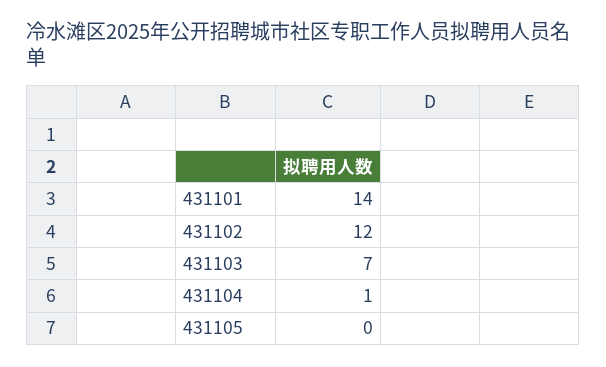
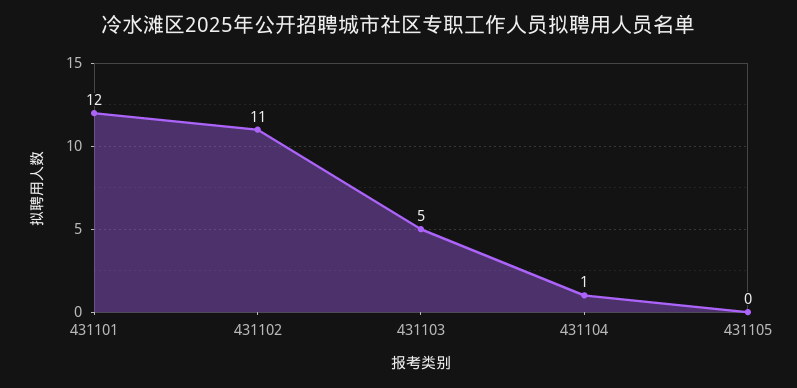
431101: 14 -> 12
431102: 12 -> 11
431103: 7 -> 5

